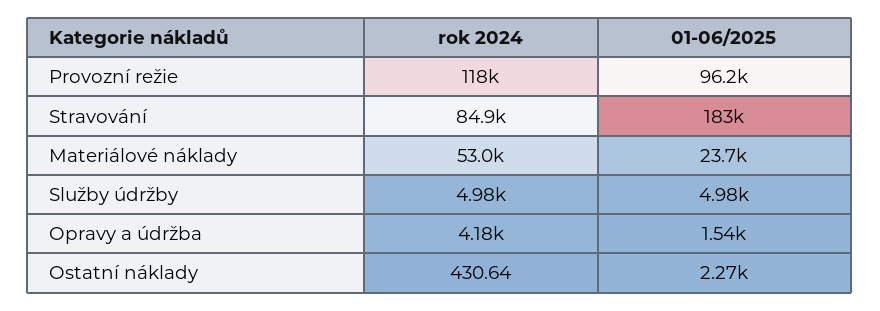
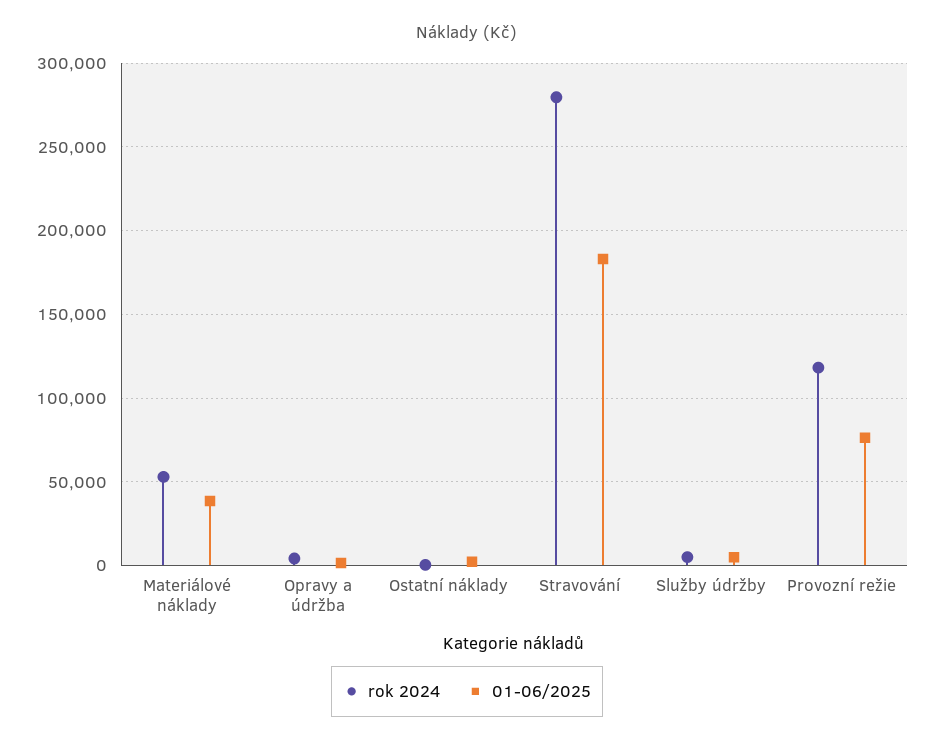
01-06/2025, Provozní režie: 96200 -> 75000
rok 2024, Stravování: 84900 -> 280000
01-06/2025, Materiálové náklady: 23700 -> 40000

